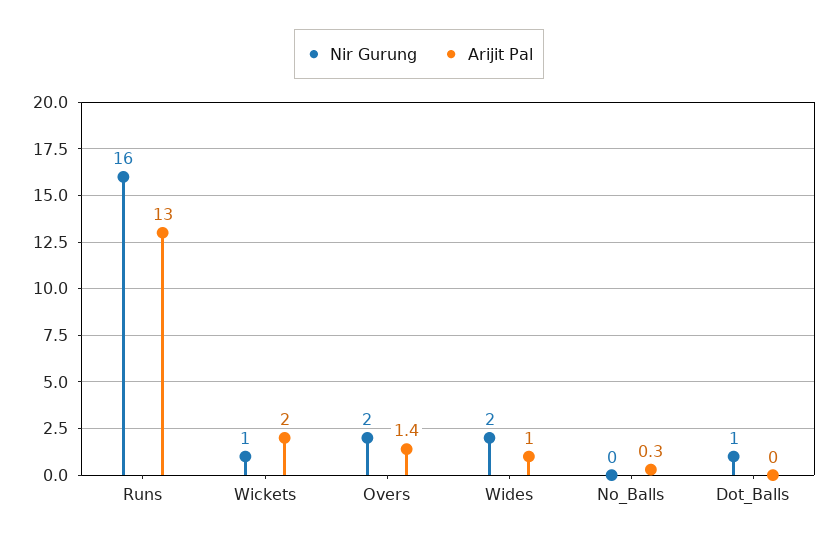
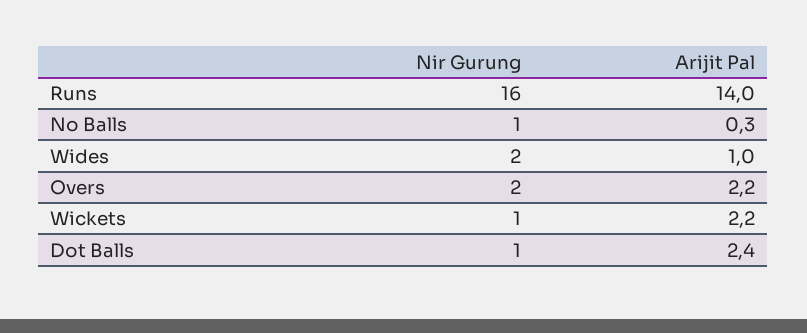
Arijit Pal, Runs: 13 -> 14
Arijit Pal, Wickets: 2 -> 2.2
Arijit Pal, Overs: 1.4 -> 2.2
Nir Gurung, No_Balls: 0 -> 1
Arijit Pal, Dot_Balls: 0 -> 2.4

